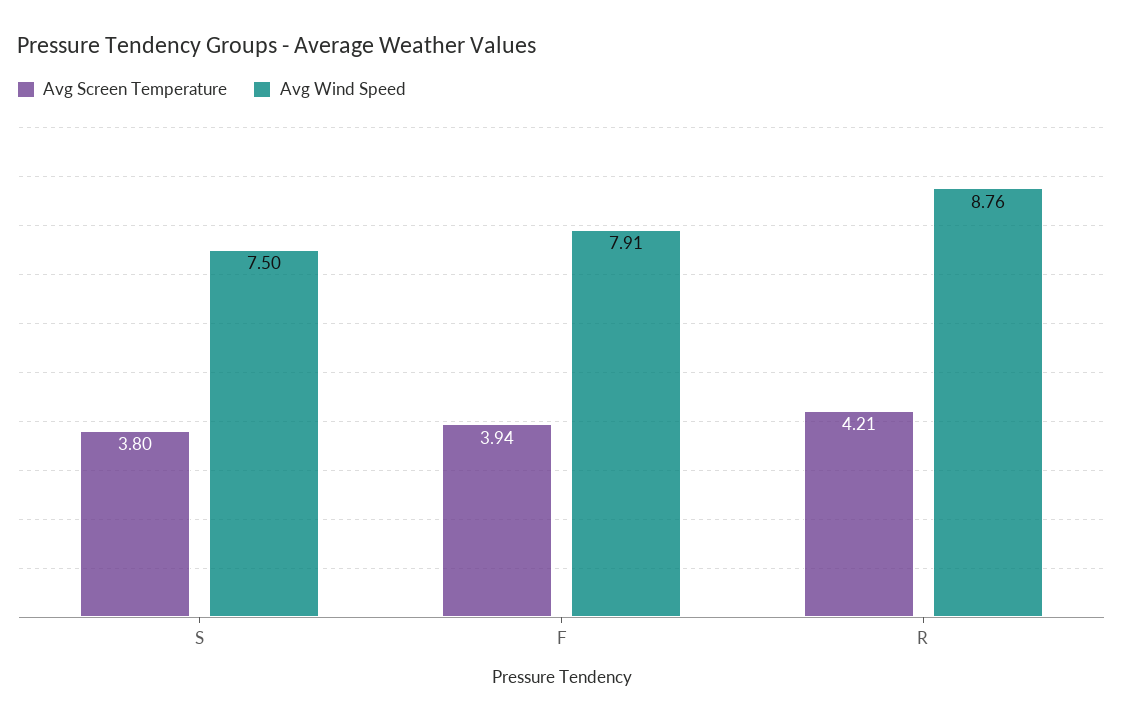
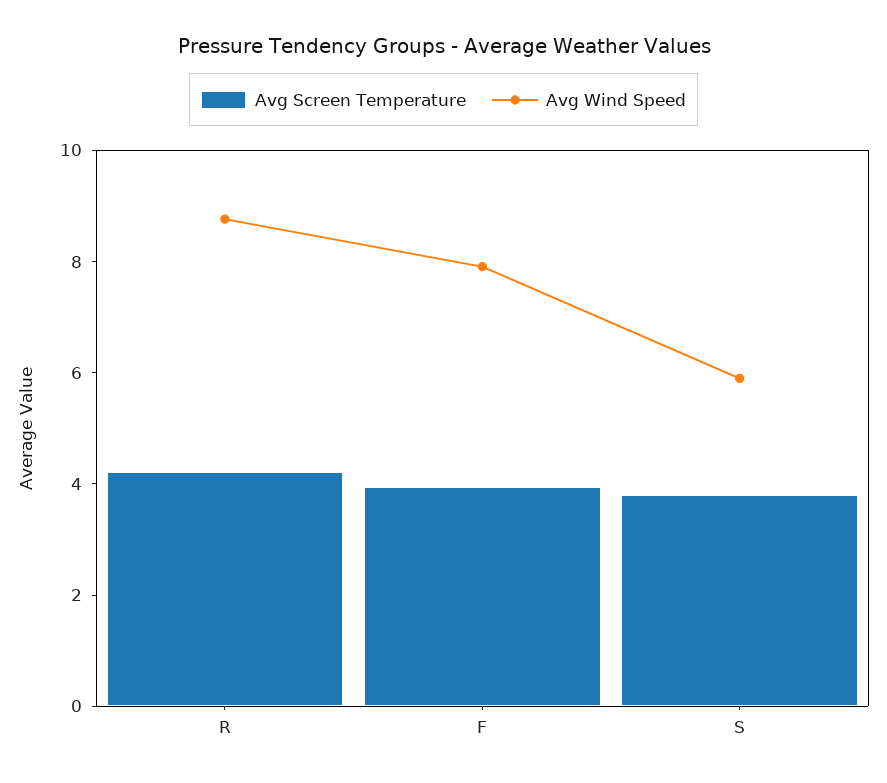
Avg Wind Speed, S: 7.5 -> 6

